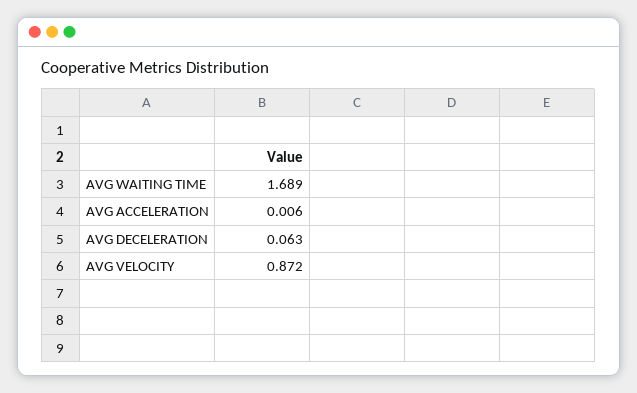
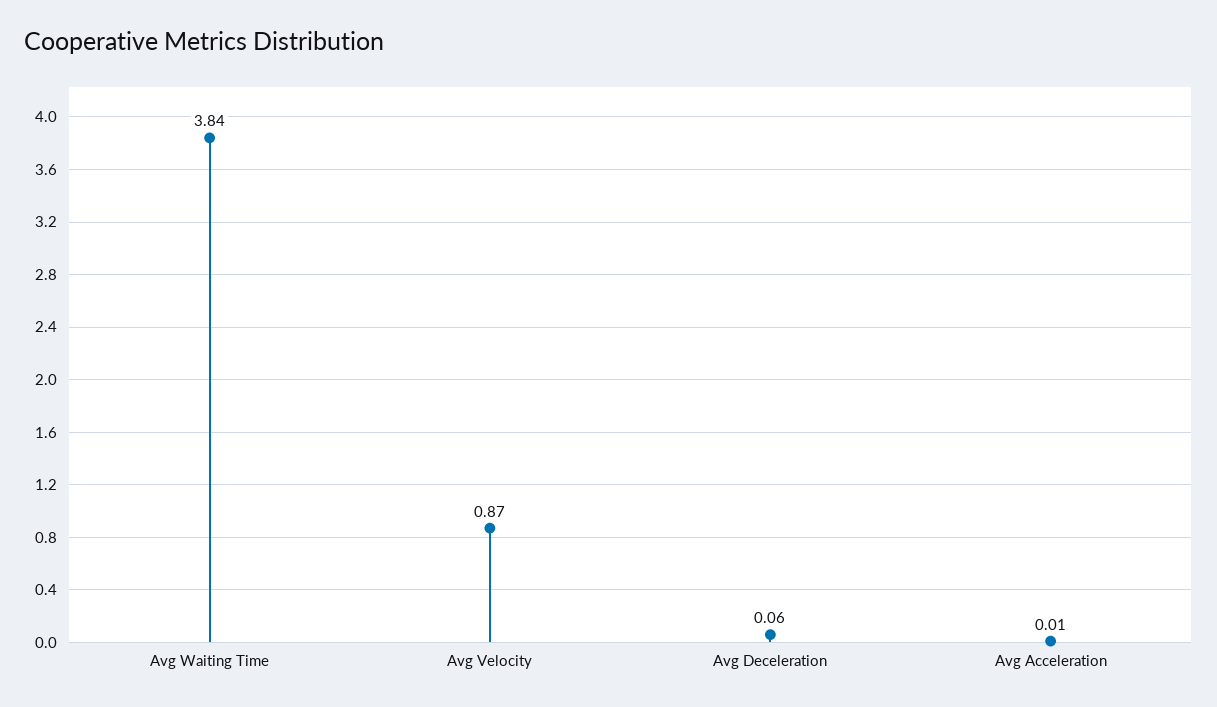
AVG WAITING TIME: 1.689 -> 3.84

